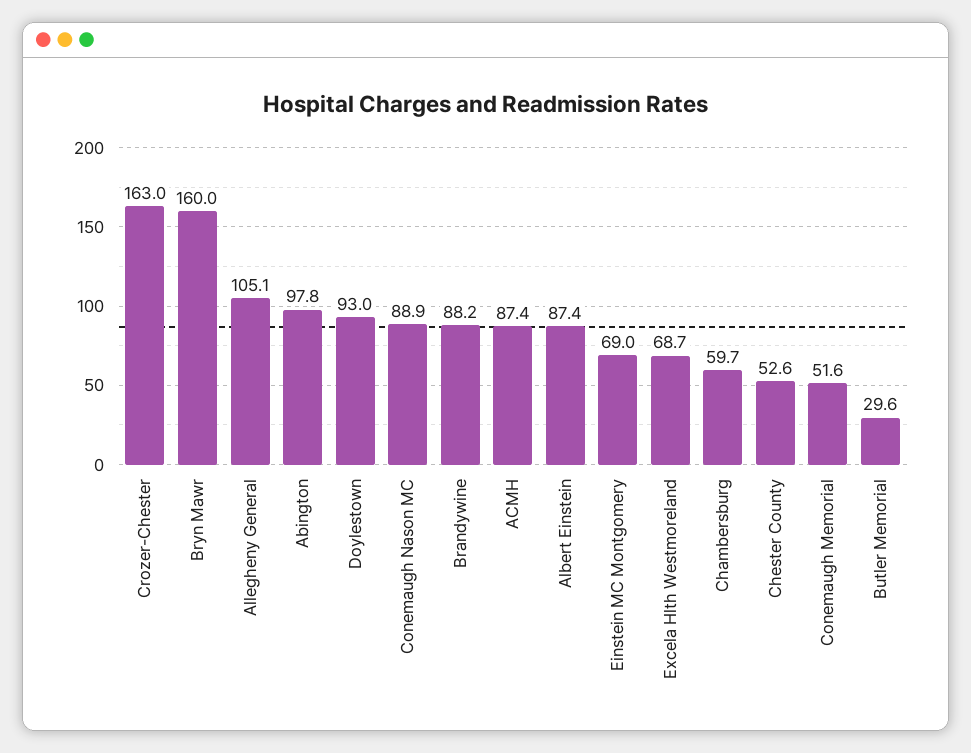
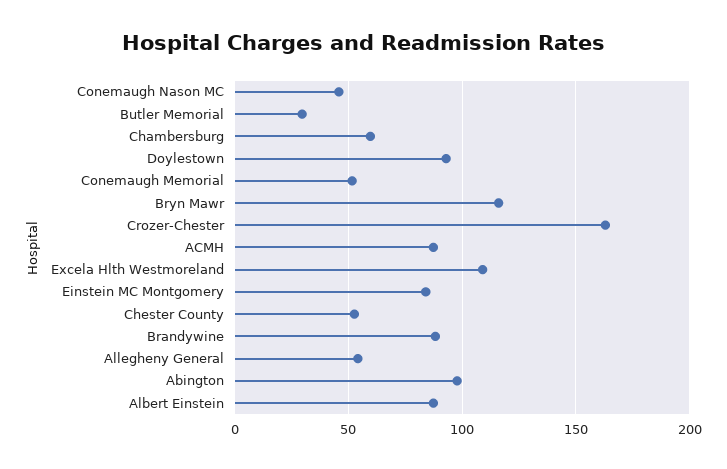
Bryn Mawr: 160 -> 115
Allegheny General: 105.1 -> 55
Conemaugh Nason MC: 88.9 -> 45
Einstein MC Montgomery: 69 -> 85
Excela Hlth Westmoreland: 68.7 -> 110

